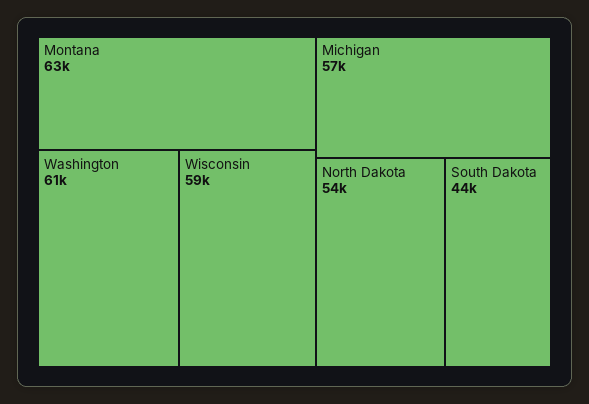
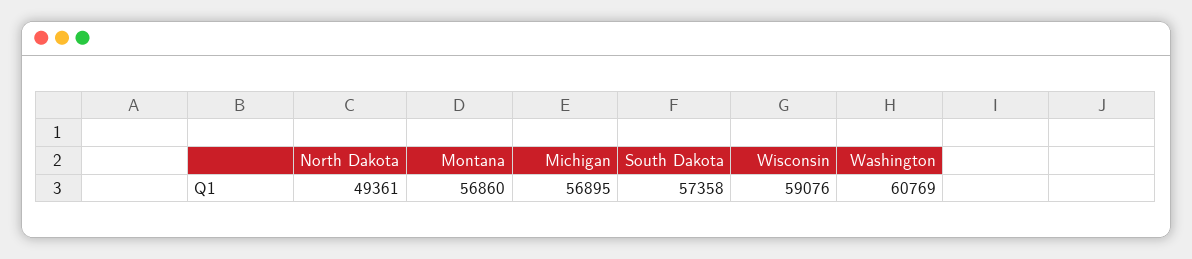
Montana: 63000 -> 56860
North Dakota: 54000 -> 49361
South Dakota: 44000 -> 57358

